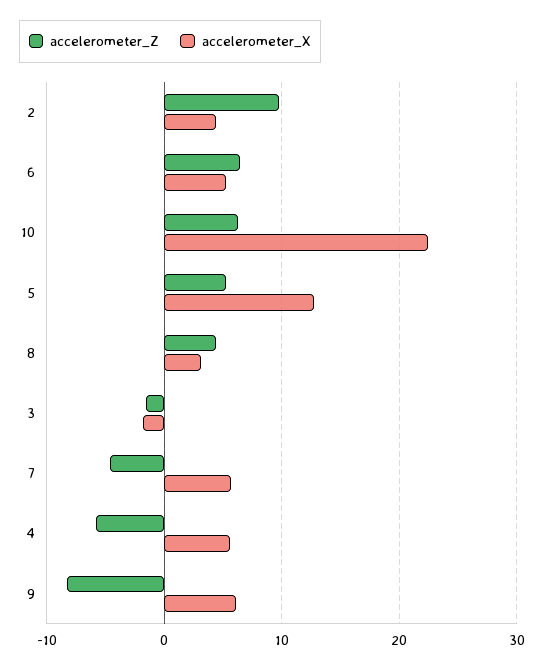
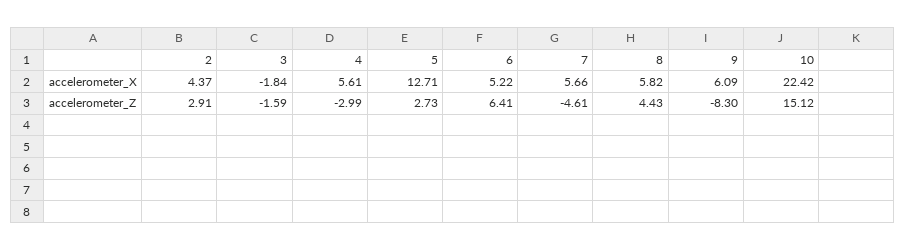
accelerometer_Z, 2: 10 -> 2.91
accelerometer_Z, 10: 6 -> 15.12
accelerometer_Z, 5: 5 -> 2.73
accelerometer_X, 8: 3 -> 5.82
accelerometer_Z, 4: -6 -> -2.99

